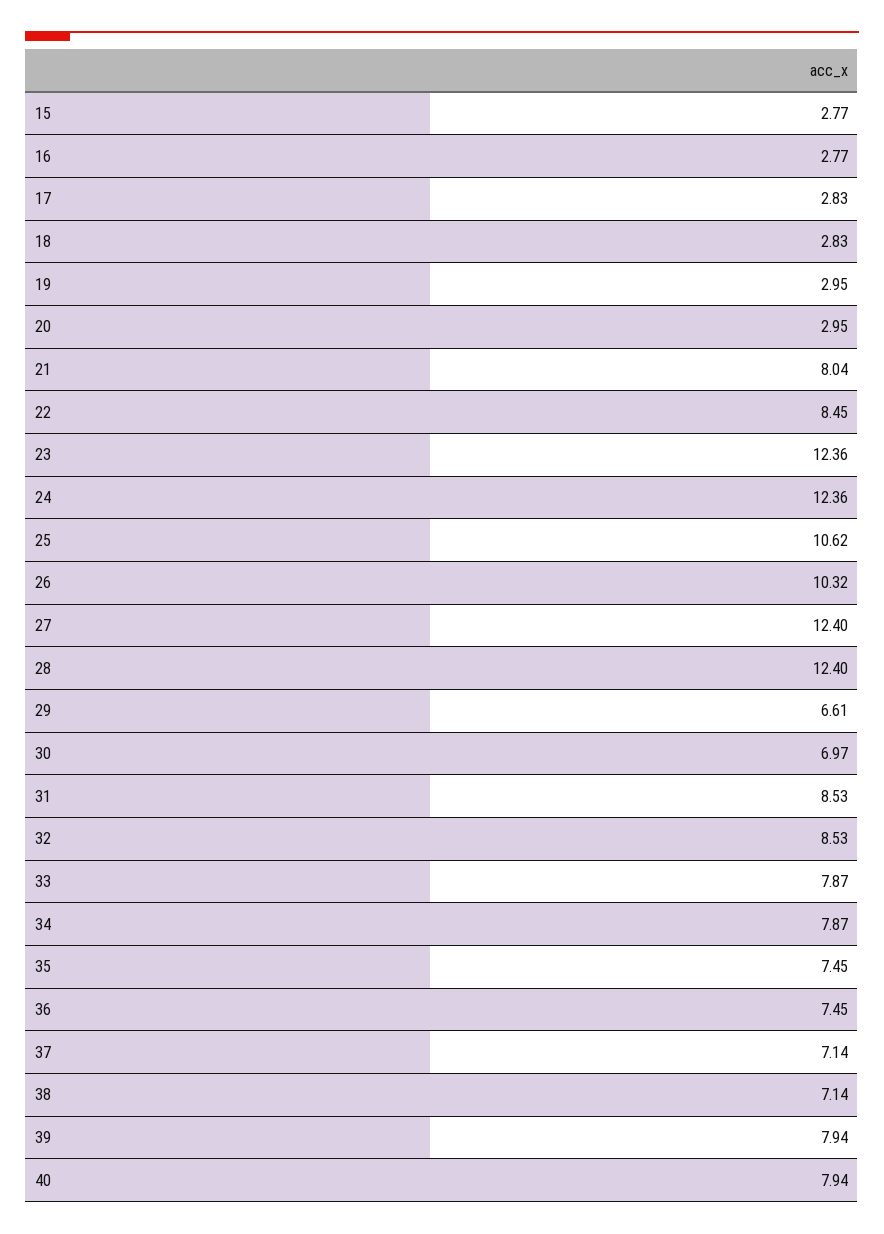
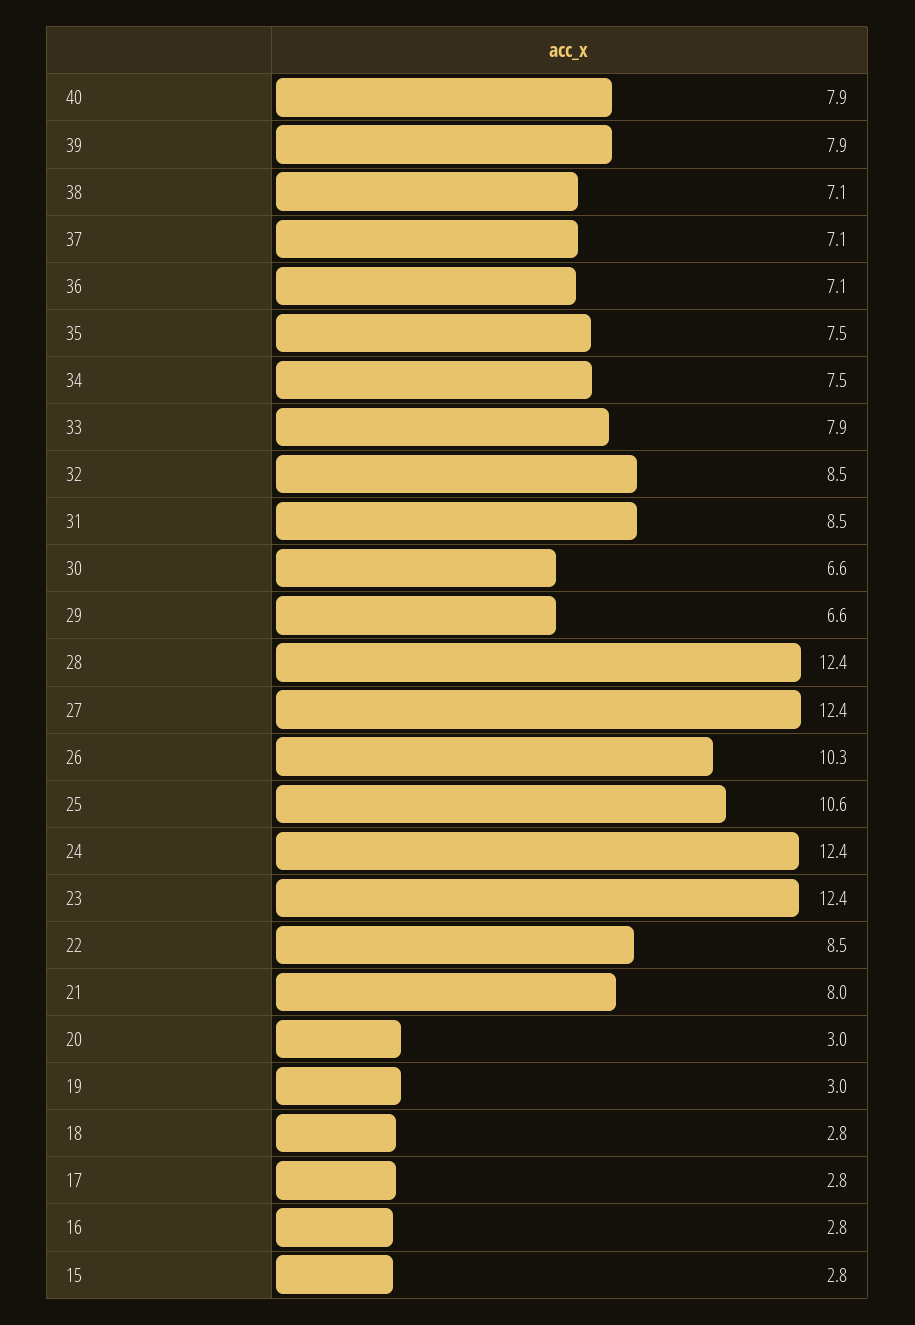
30: 6.97 -> 6.6
34: 7.87 -> 7.5
36: 7.45 -> 7.1

